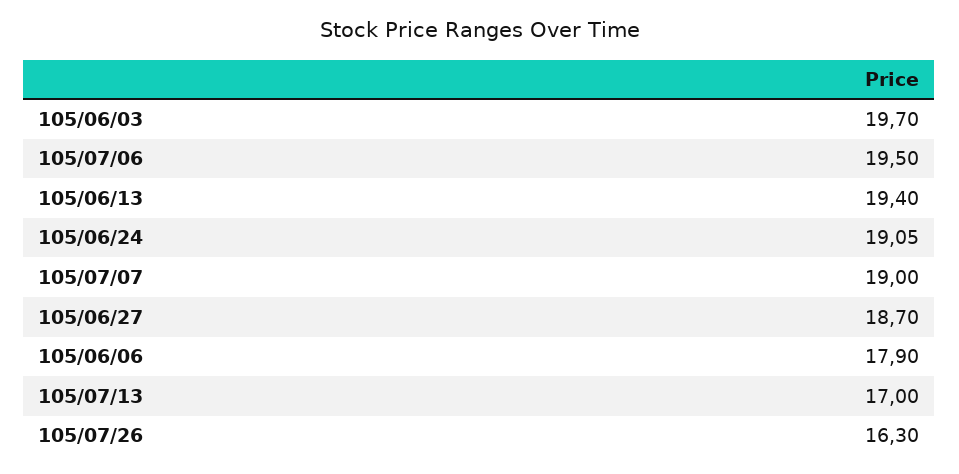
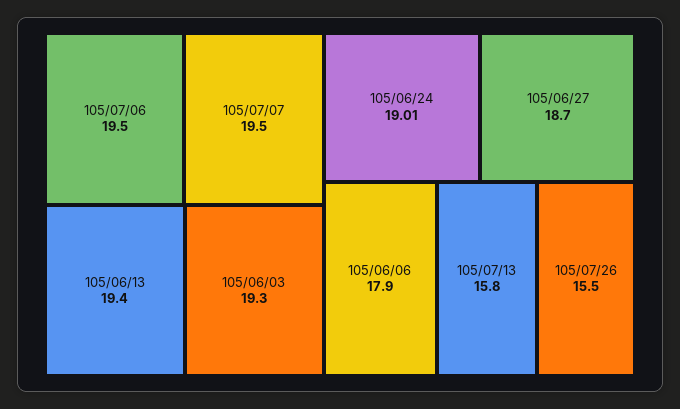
105/06/03: 19.7 -> 19.3
105/06/24: 19.05 -> 19.01
105/07/07: 19 -> 19.5
105/07/13: 17 -> 15.8
105/07/26: 16.3 -> 15.5

